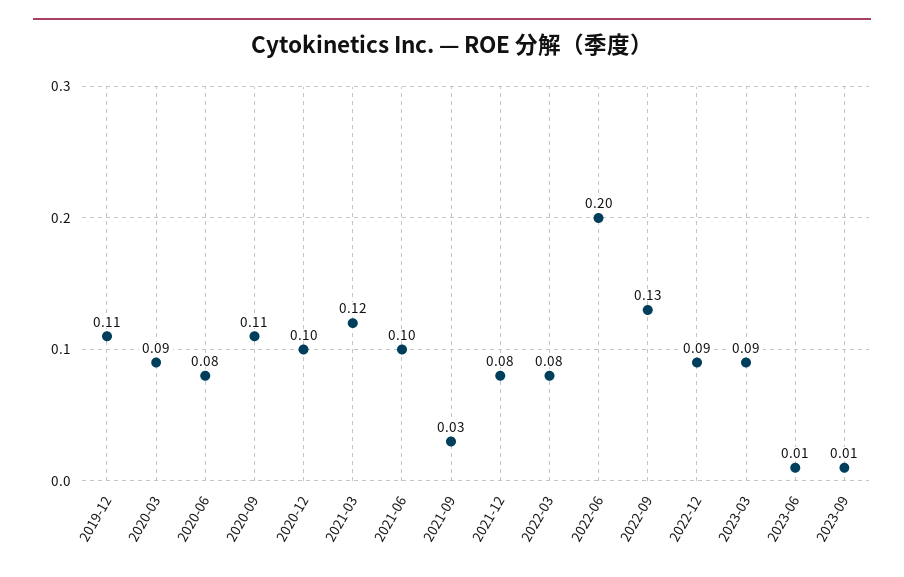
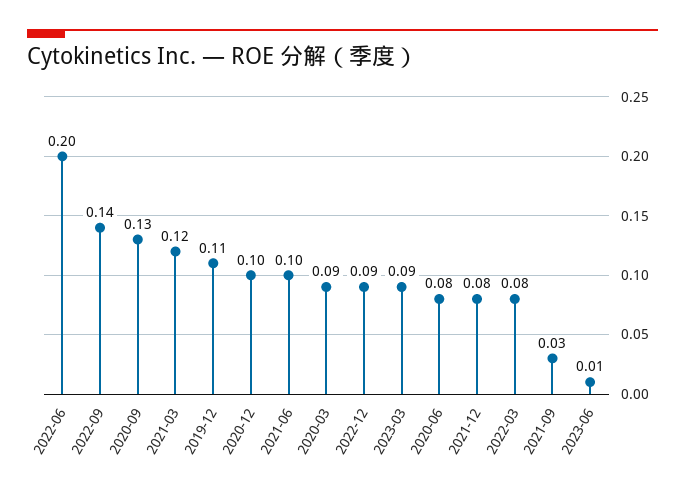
2020-09: 0.11 -> 0.13
2022-09: 0.13 -> 0.14
2023-09: 0.01 -> none

